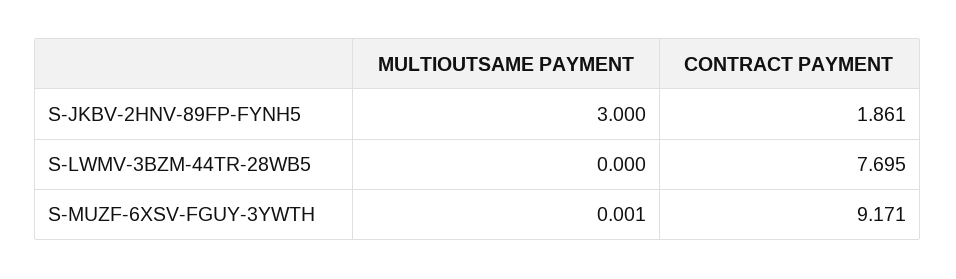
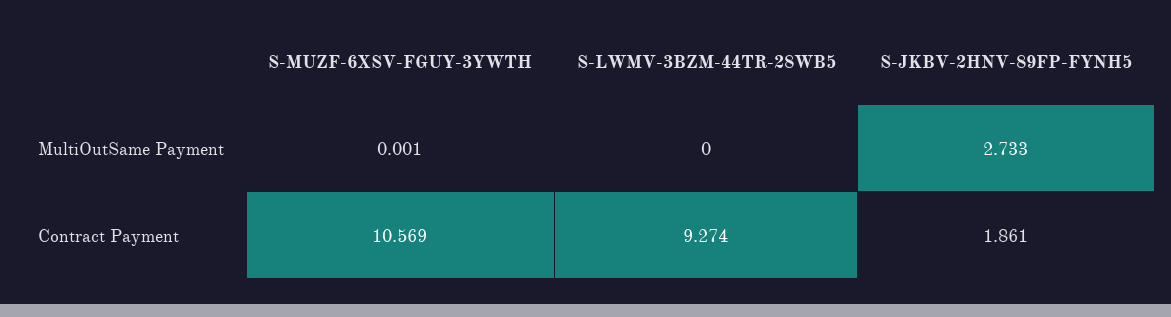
MULTIOUTSAME PAYMENT, S-JKBV-2HNV-89FP-FYNH5: 3 -> 2.733
CONTRACT PAYMENT, S-LWMV-3BZM-44TR-28WB5: 7.695 -> 9.274
CONTRACT PAYMENT, S-MUZF-6XSV-FGUY-3YWTH: 9.171 -> 10.569

